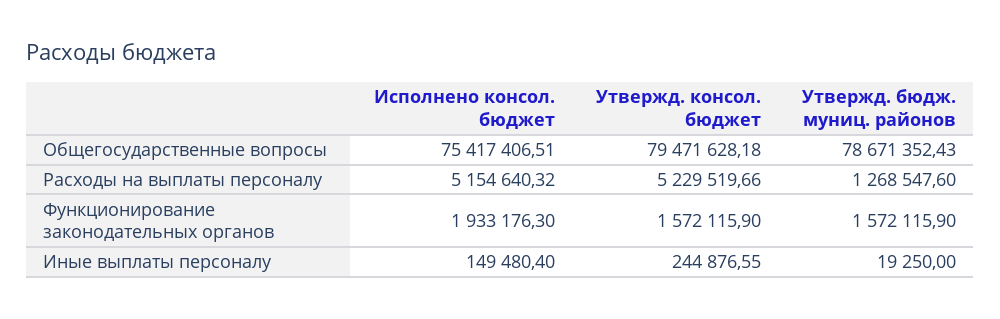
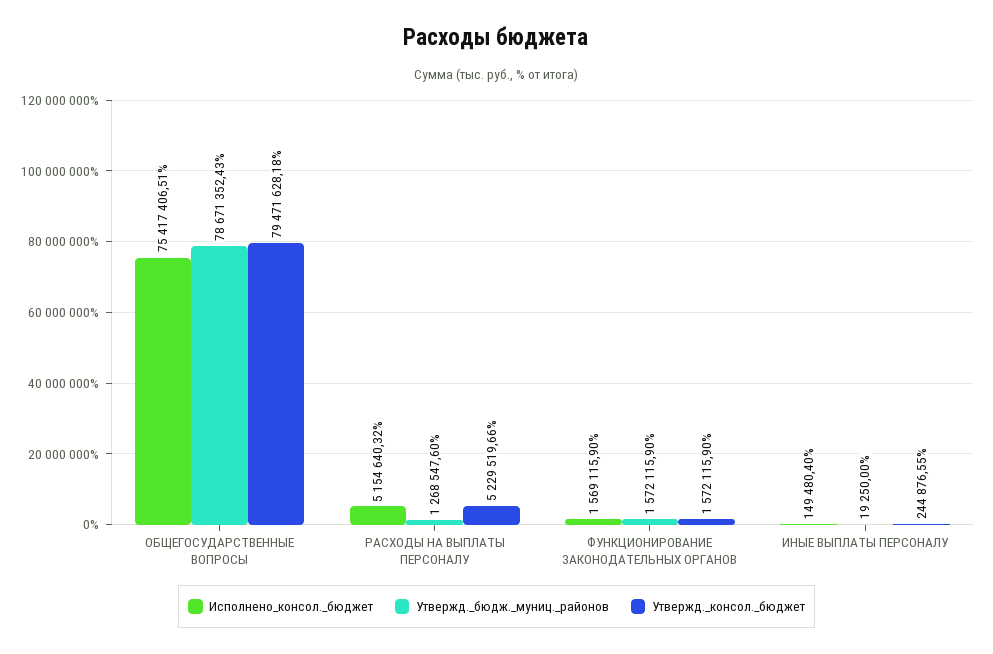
Исполнено консол. бюджет, Функционирование законодательных органов: 1933176.3 -> 1569115.9

